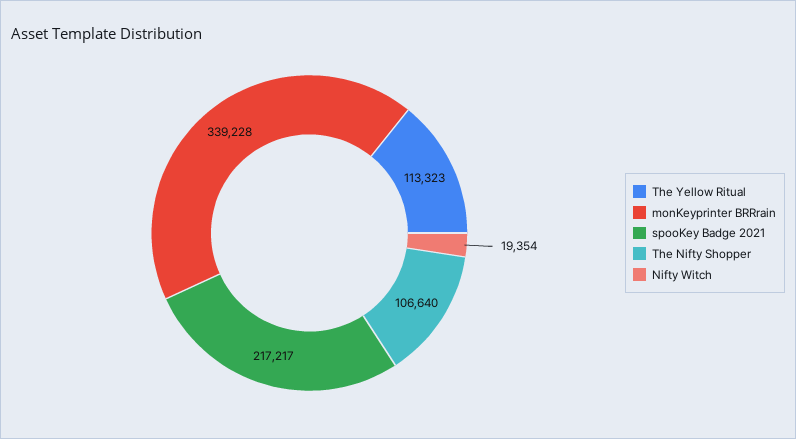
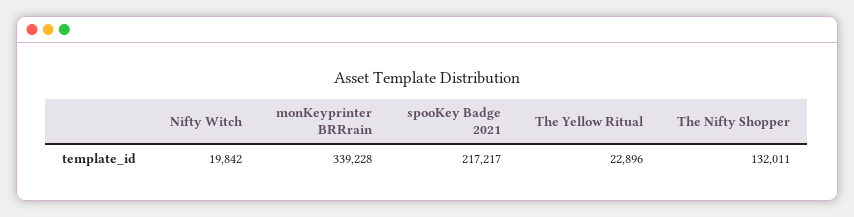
The Yellow Ritual: 113323 -> 22896
The Nifty Shopper: 106640 -> 132011
Nifty Witch: 19354 -> 19842

